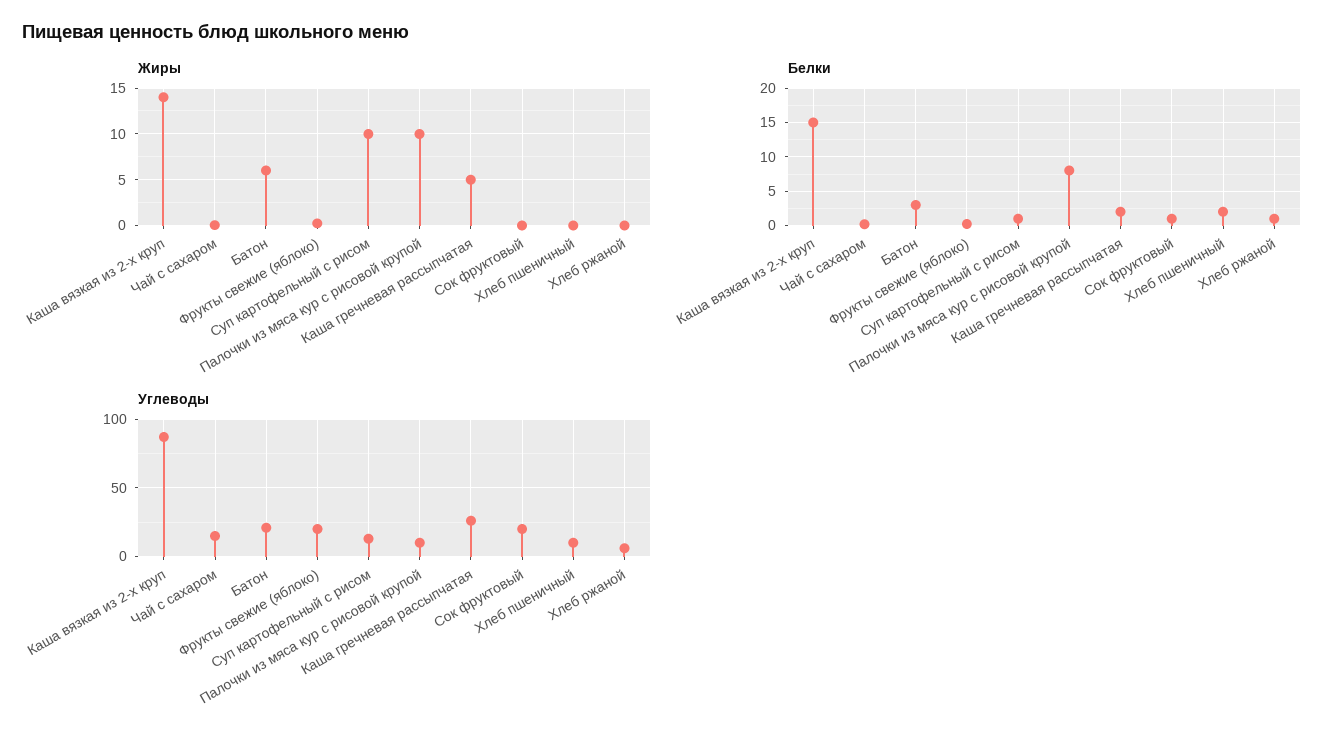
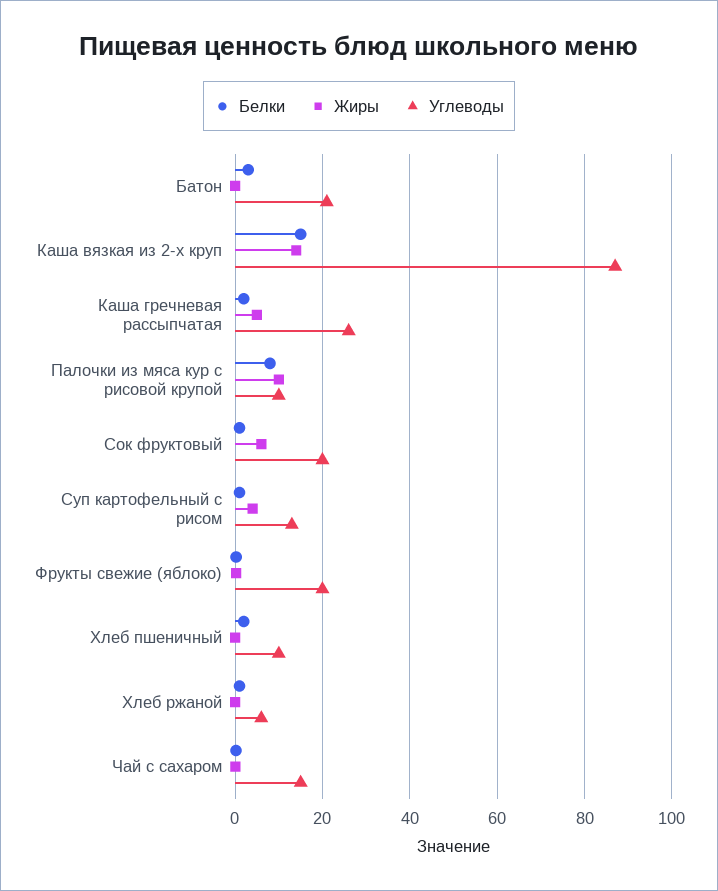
Жиры, Батон: 6 -> 0
Жиры, Суп картофельный с рисом: 10 -> 4
Жиры, Сок фруктовый: 0 -> 6

